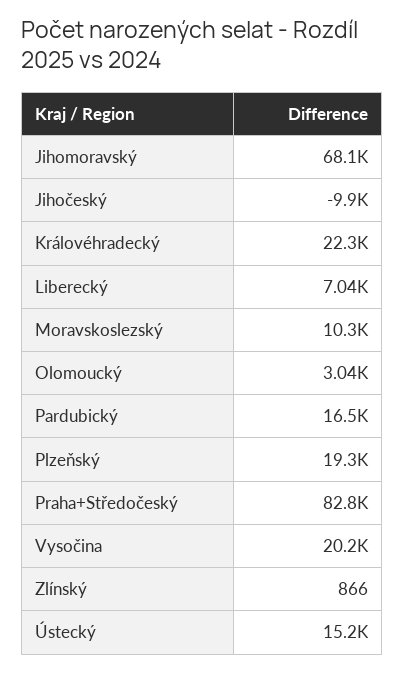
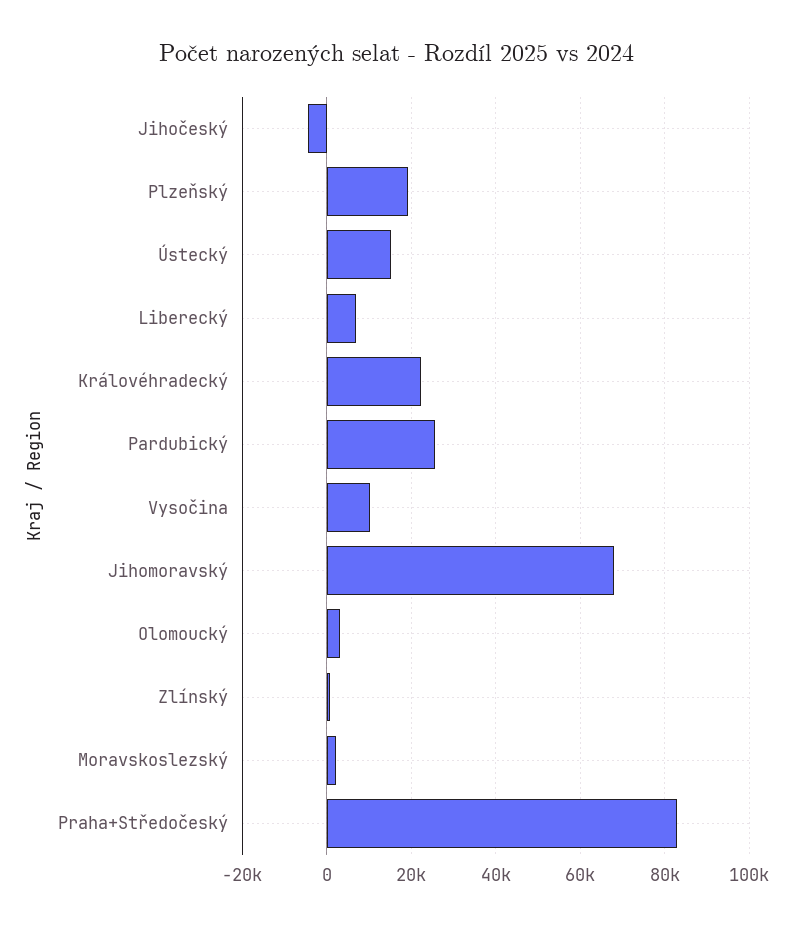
Jihočeský: -9900 -> -4000
Moravskoslezský: 10300 -> 2000
Pardubický: 16500 -> 26000
Vysočina: 20200 -> 10000

